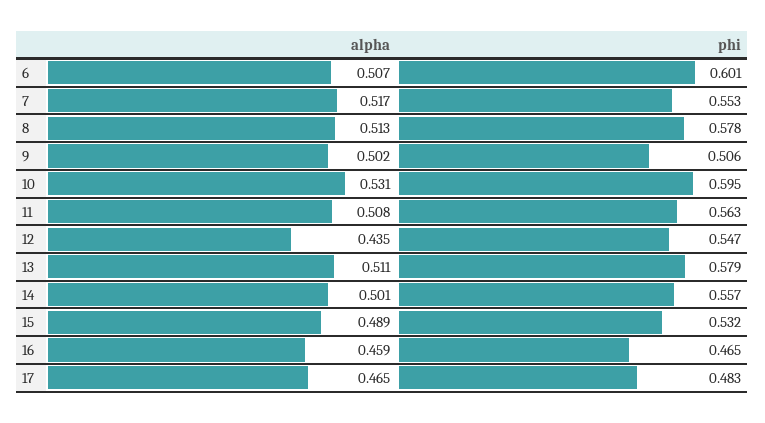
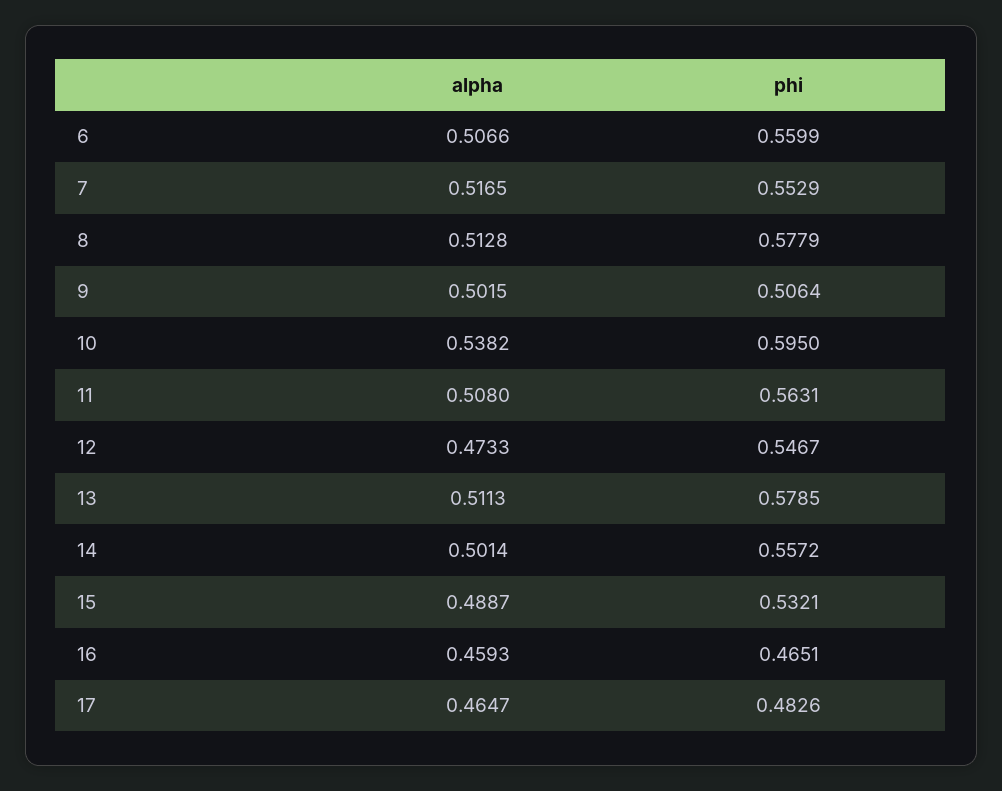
phi, 6: 0.601 -> 0.5599
alpha, 10: 0.531 -> 0.5382
alpha, 12: 0.435 -> 0.4733

